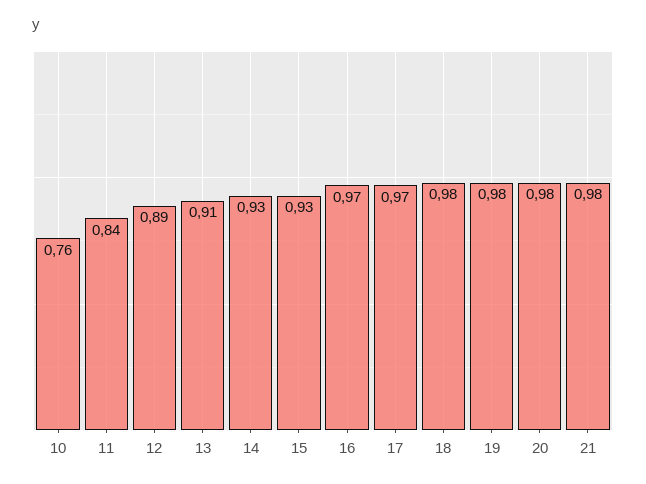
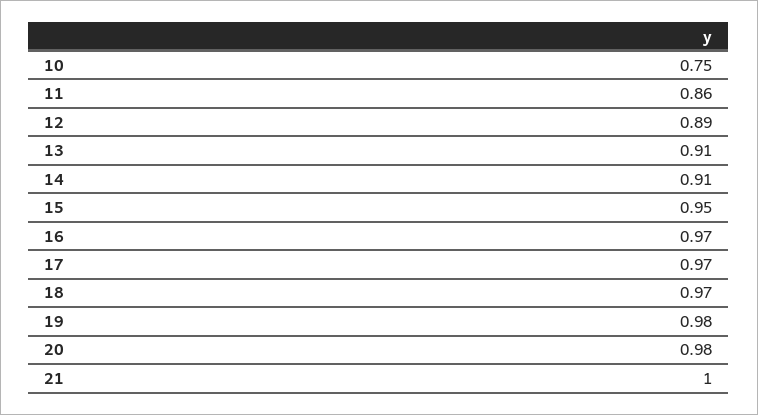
10: 0.76 -> 0.75
11: 0.84 -> 0.86
14: 0.93 -> 0.91
15: 0.93 -> 0.95
18: 0.98 -> 0.97
21: 0.98 -> 1

